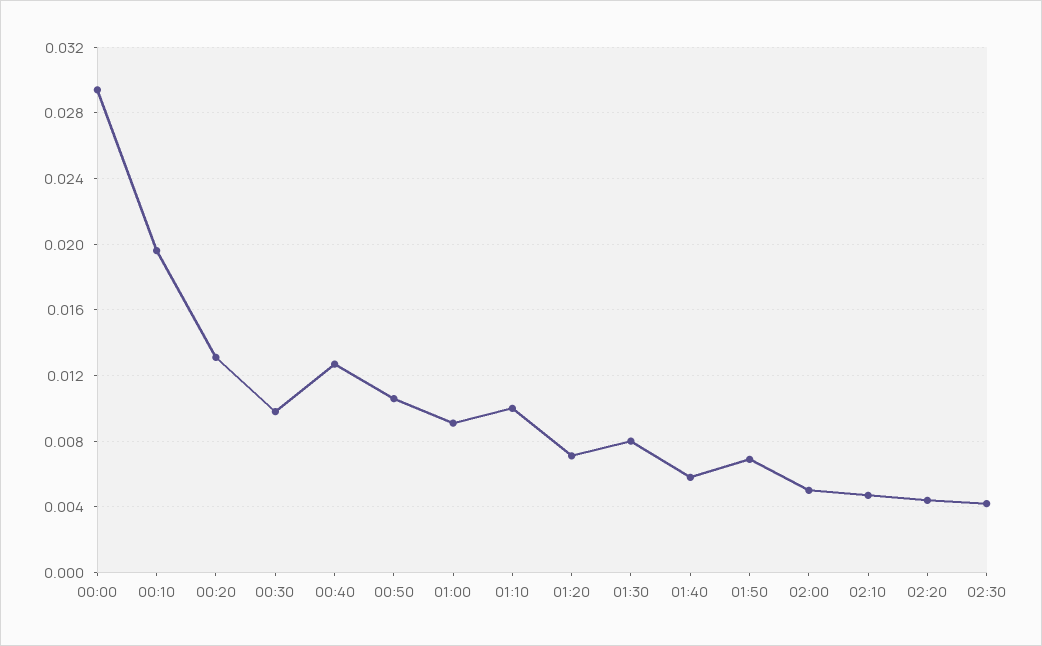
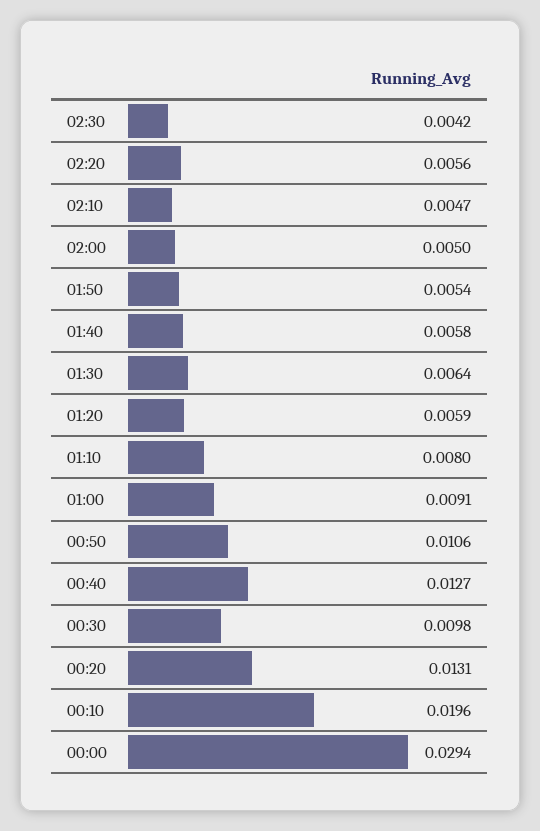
01:10: 0.01 -> 0.008
01:20: 0.007 -> 0.0059
01:30: 0.008 -> 0.0064
01:50: 0.007 -> 0.0054
02:20: 0.0045 -> 0.0056

